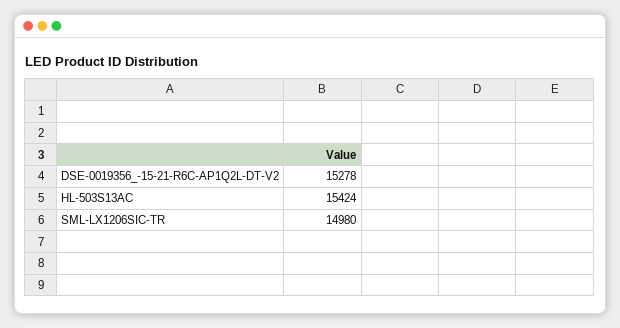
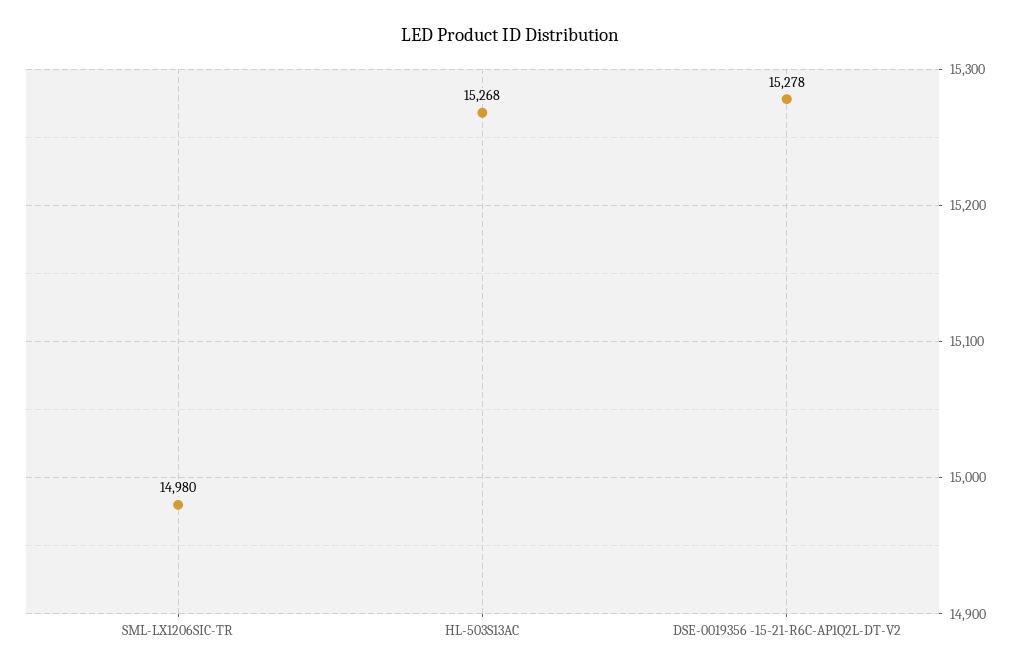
HL-503S13AC: 15424 -> 15268

